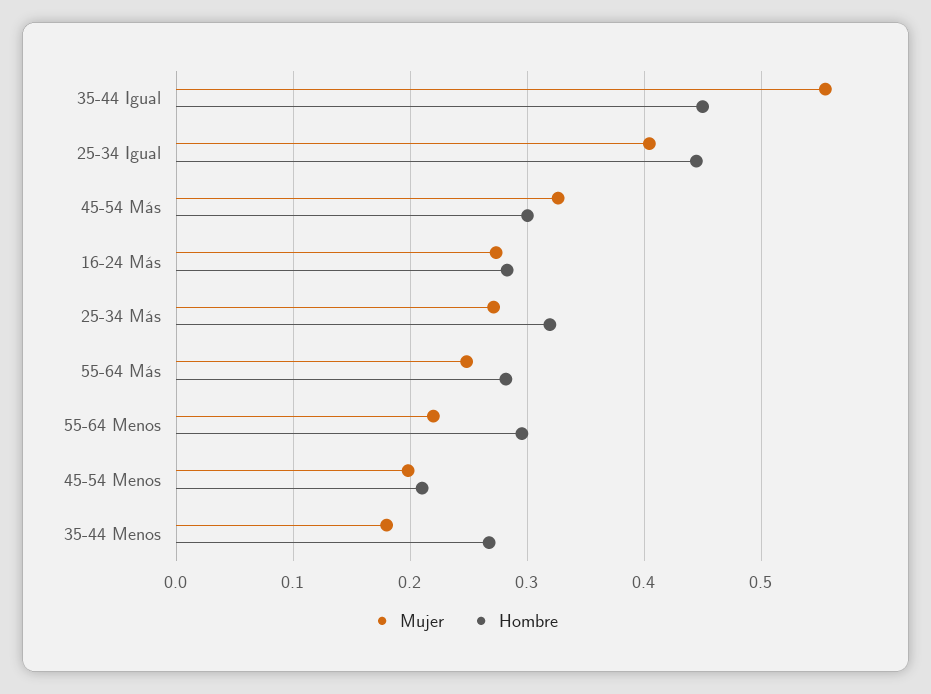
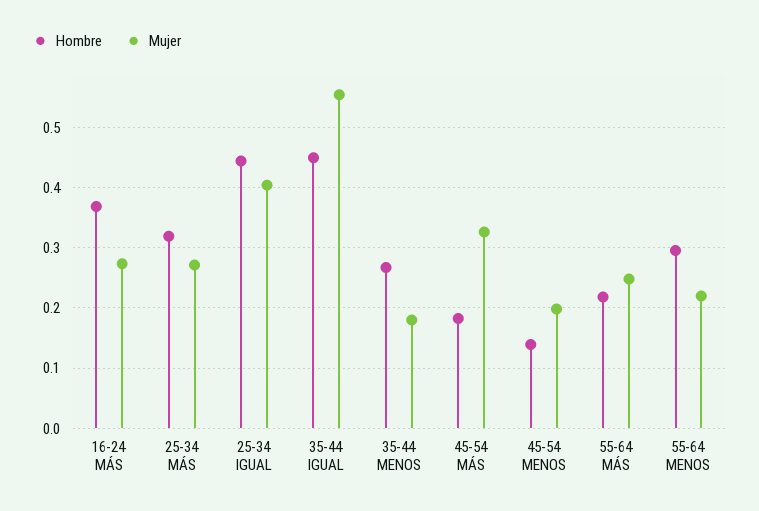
Hombre, 45-54 Más: 0.3 -> 0.18
Hombre, 16-24 Más: 0.28 -> 0.37
Hombre, 55-64 Más: 0.28 -> 0.22
Hombre, 45-54 Menos: 0.21 -> 0.14

